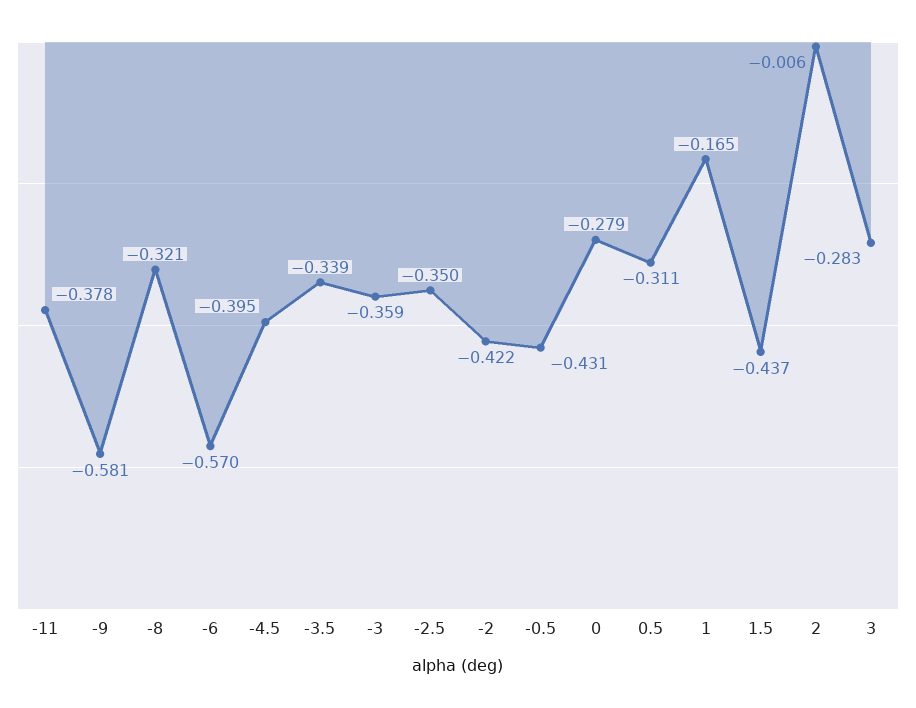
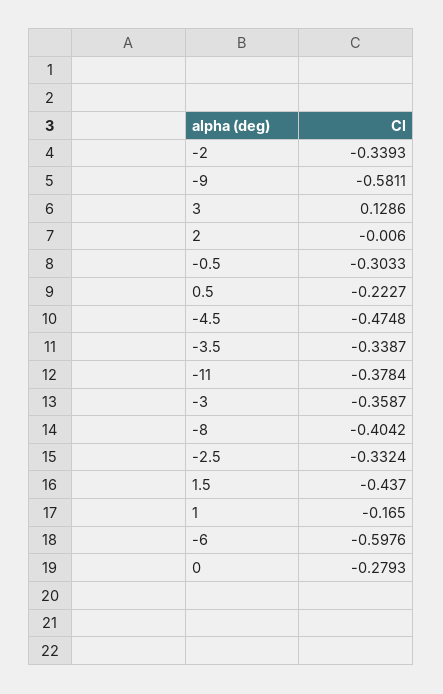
-8: -0.321 -> -0.4042
-6: -0.57 -> -0.5976
-4.5: -0.395 -> -0.4748
-2.5: -0.35 -> -0.3324
-2: -0.422 -> -0.3393
-0.5: -0.431 -> -0.3033
0.5: -0.311 -> -0.2227
3: -0.283 -> 0.1286

